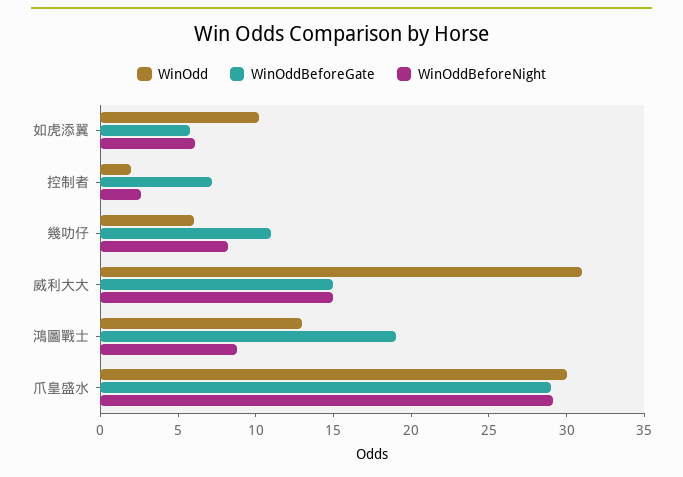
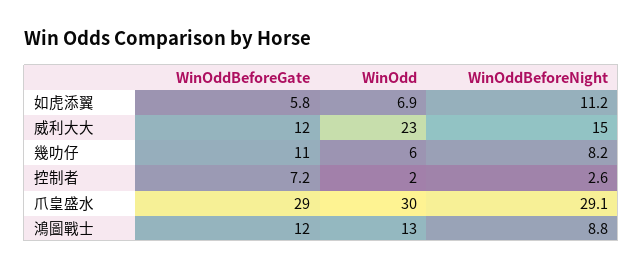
WinOdd, 如虎添翼: 10 -> 6.9
WinOddBeforeNight, 如虎添翼: 6 -> 11.2
WinOdd, 威利大大: 31 -> 23
WinOddBeforeGate, 威利大大: 15 -> 12
WinOddBeforeGate, 鴻圖戰士: 19 -> 12

